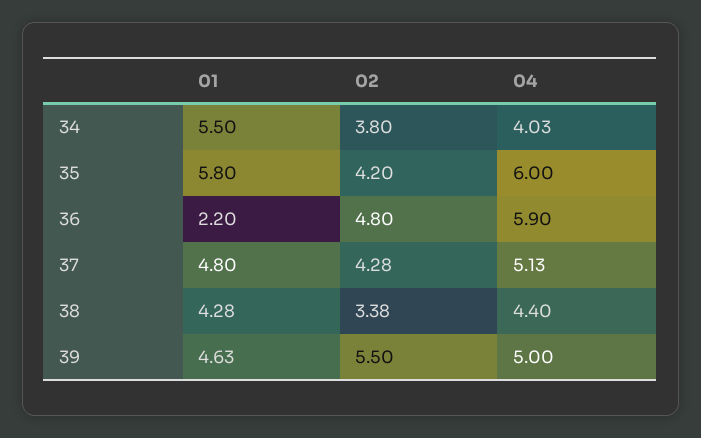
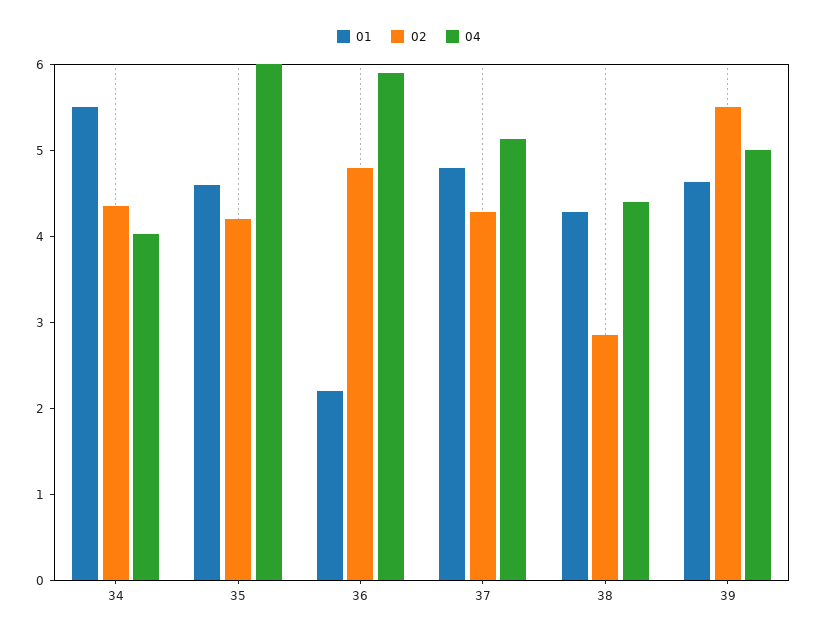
02, 34: 3.8 -> 4.4
01, 35: 5.8 -> 4.6
02, 38: 3.38 -> 2.8

